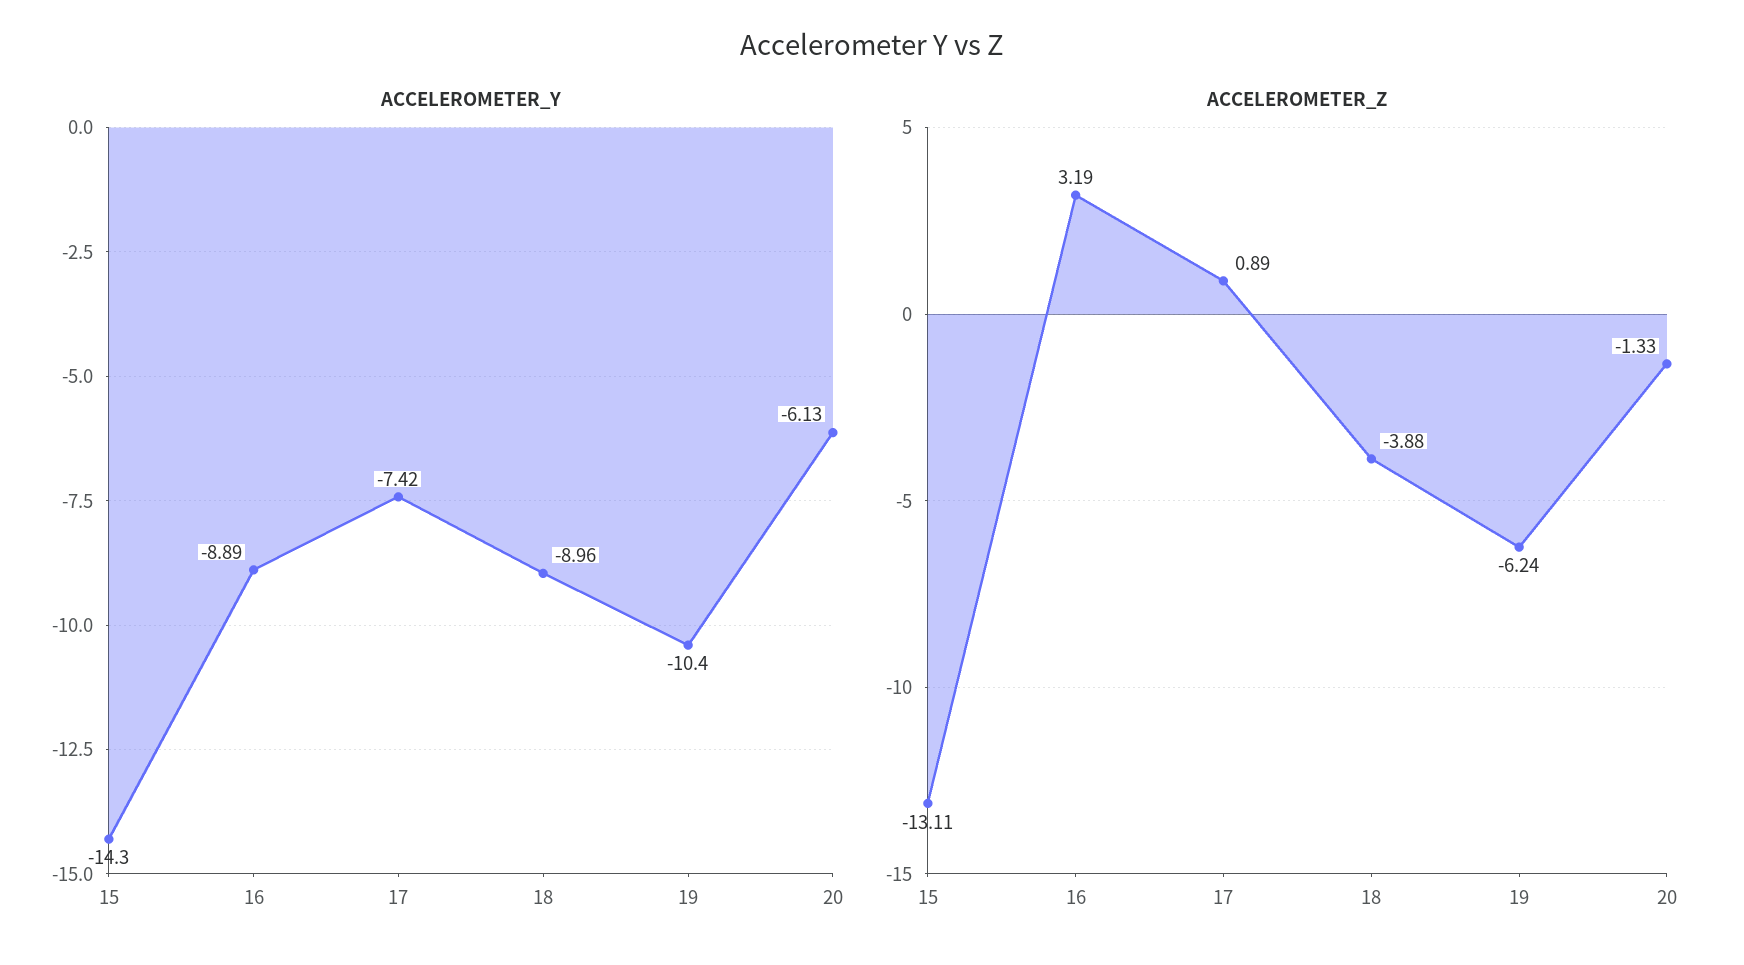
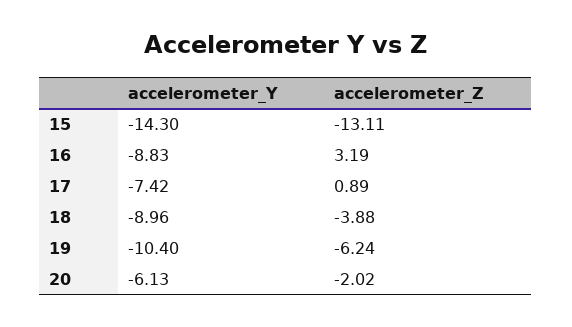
ACCELEROMETER_Y, 16: -8.89 -> -8.83
ACCELEROMETER_Z, 20: -1.33 -> -2.02

